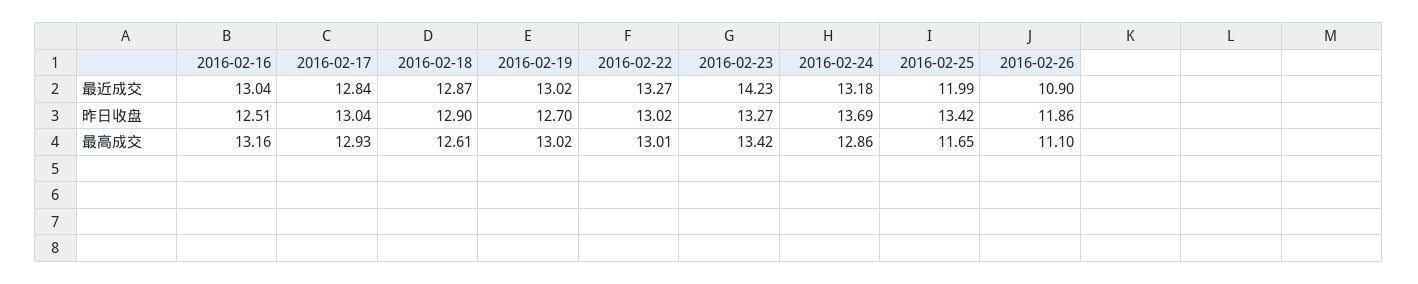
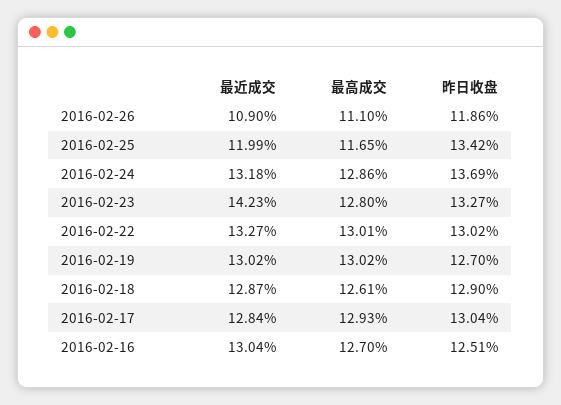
2016-02-16, 最高成交: 13.16 -> 12.7
2016-02-23, 最高成交: 13.42 -> 12.8

